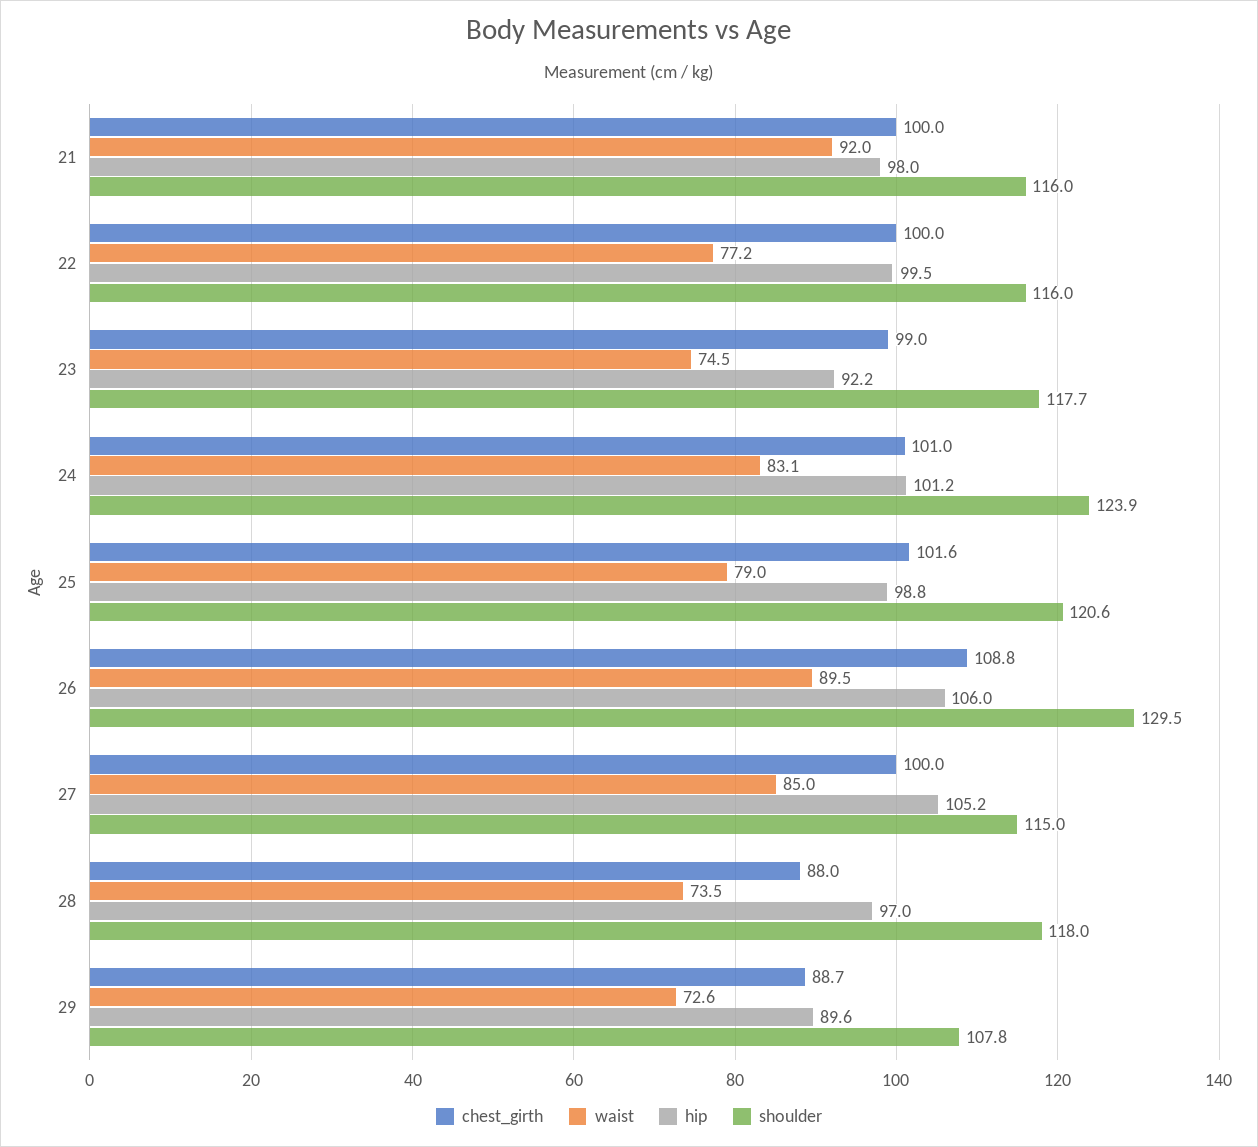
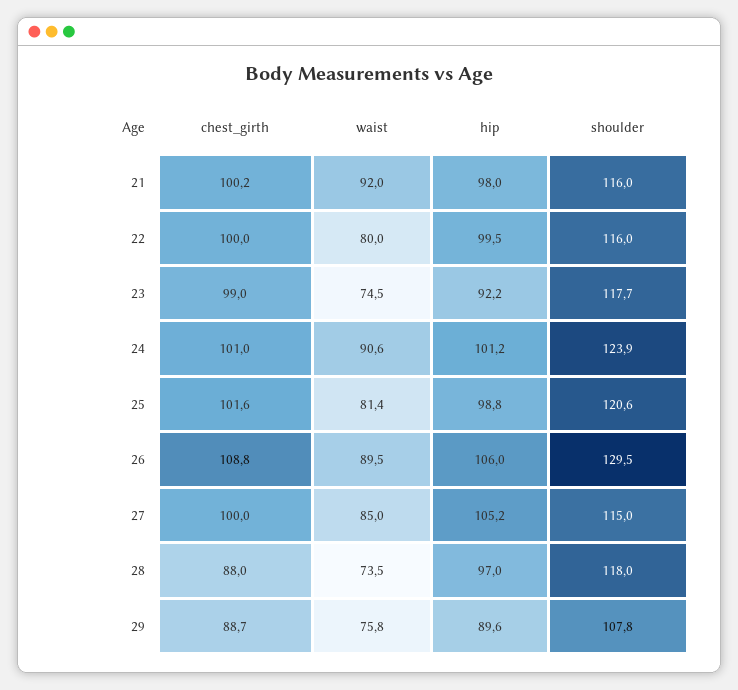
chest_girth, 21: 100 -> 100.2
waist, 22: 77.2 -> 80
waist, 24: 83.1 -> 90.6
waist, 25: 79 -> 81.4
waist, 29: 72.6 -> 75.8

